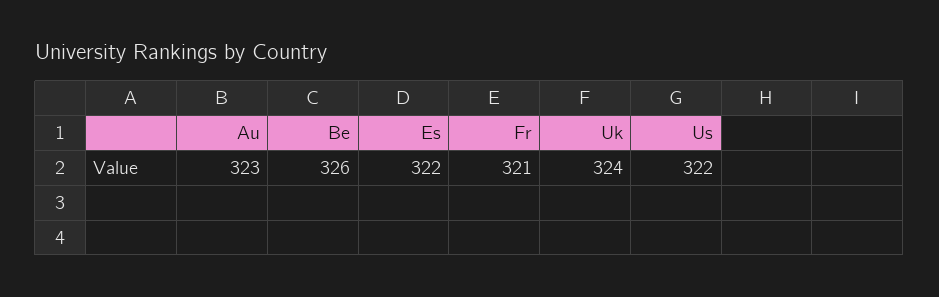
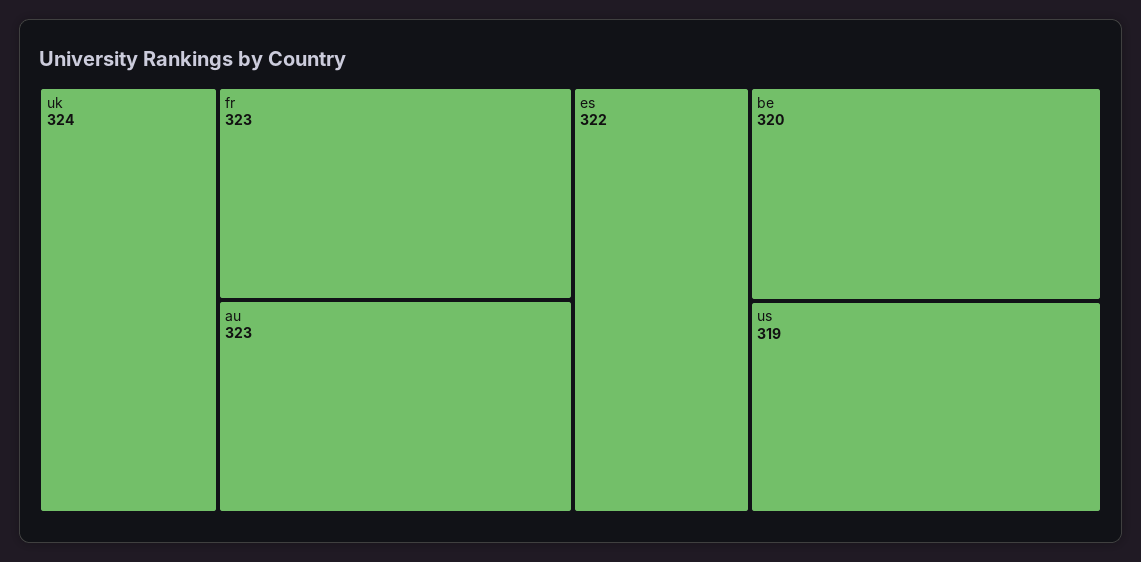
Be: 326 -> 320
Fr: 321 -> 323
Us: 322 -> 319

